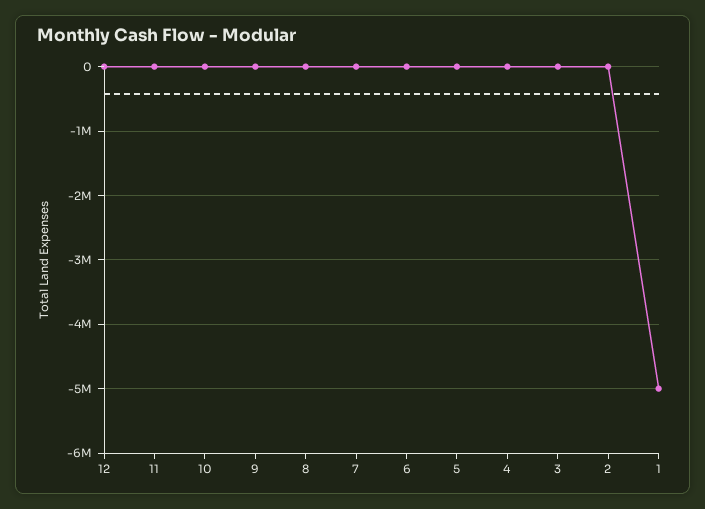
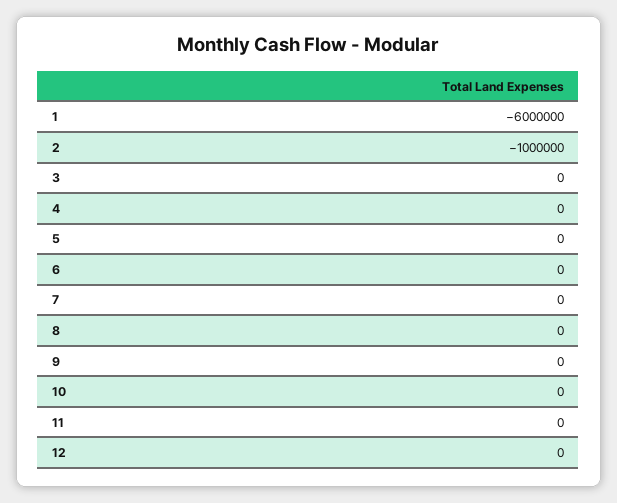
2: 0 -> -1000000
1: -5000000 -> -6000000

